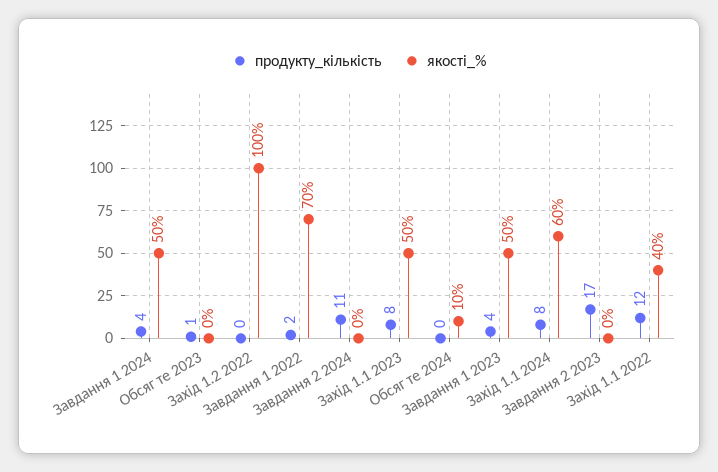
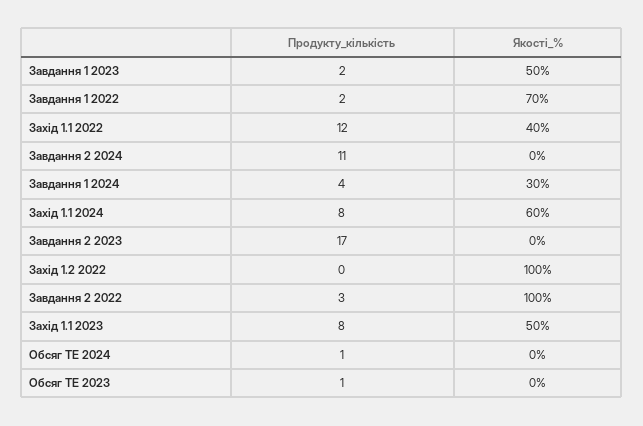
якості_%, Завдання 1 2024: 50 -> 30
продукту_кількість, Обсяг те 2024: 0 -> 1
якості_%, Обсяг те 2024: 10 -> 0
продукту_кількість, Завдання 1 2023: 4 -> 2
продукту_кількість, Завдання 2 2022: none -> 3
якості_%, Завдання 2 2022: none -> 100

